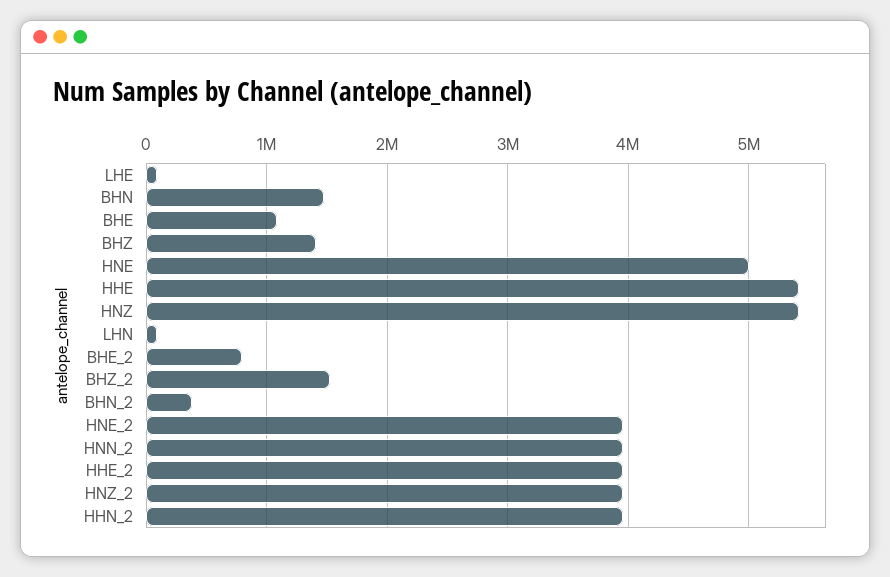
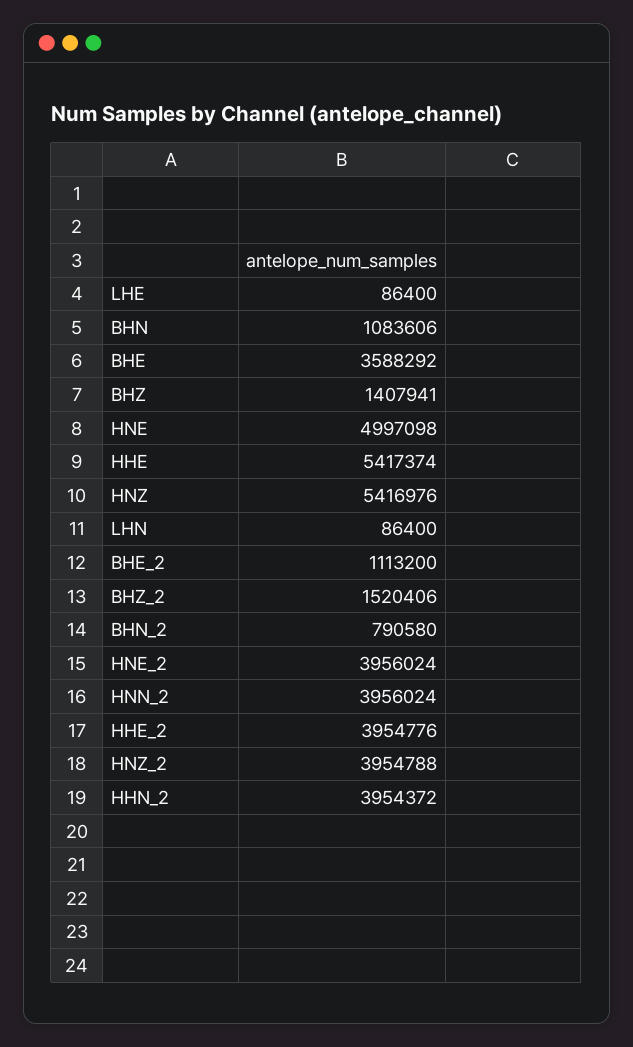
BHN: 1500000 -> 1083606
BHE: 1100000 -> 3588292
BHE_2: 800000 -> 1113200
BHN_2: 400000 -> 790580

